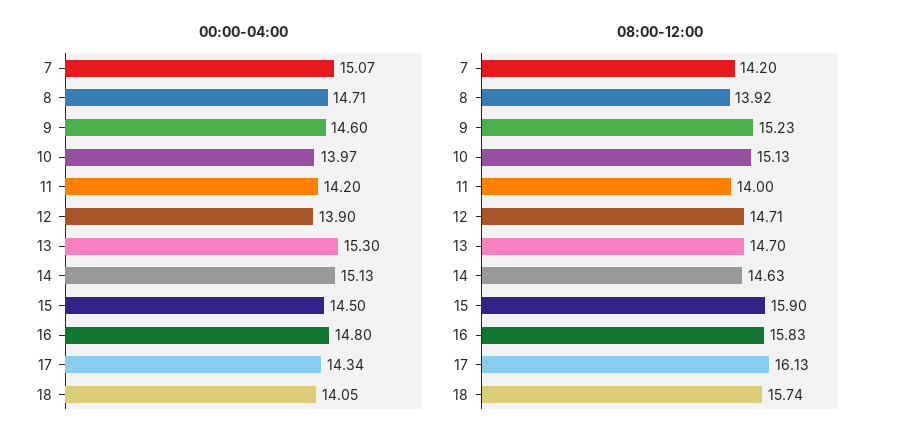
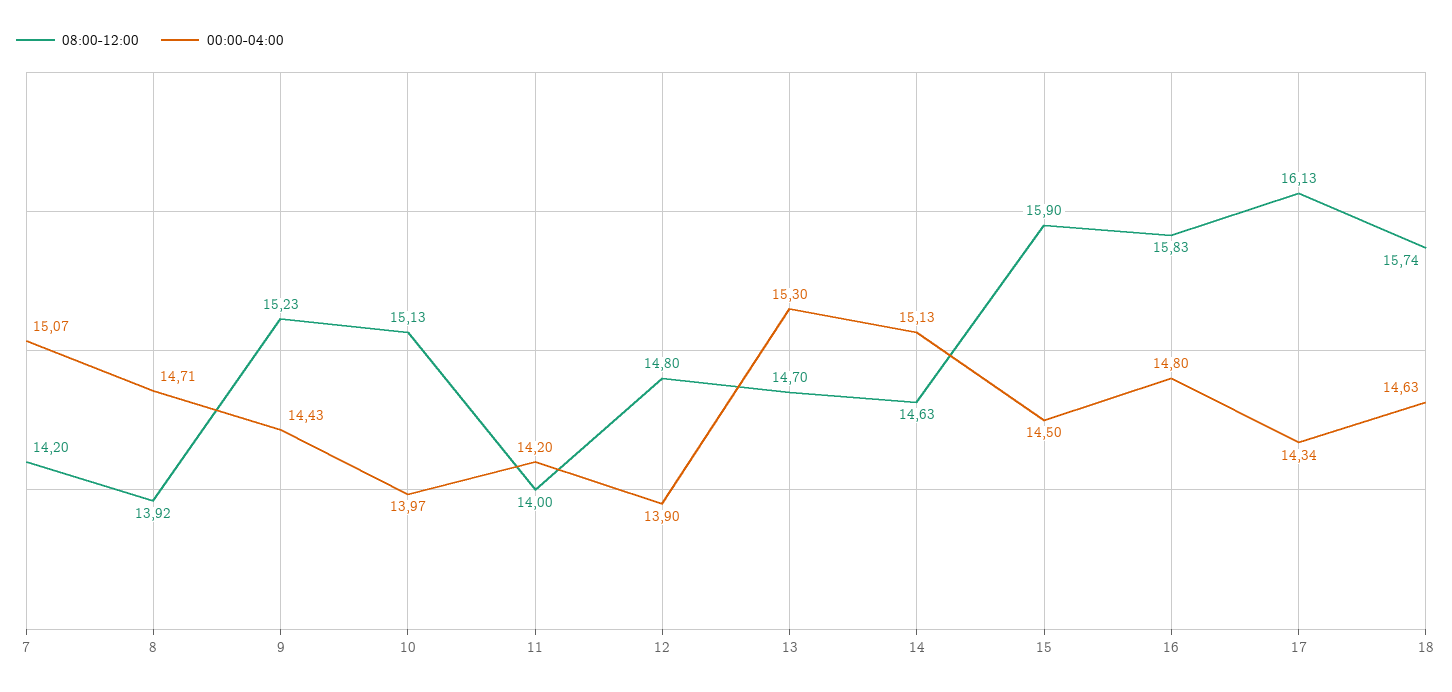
00:00-04:00, 9: 14.6 -> 14.43
00:00-04:00, 18: 14.05 -> 14.63
08:00-12:00, 12: 14.71 -> 14.8

